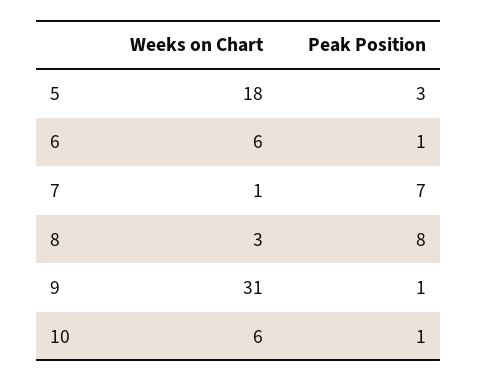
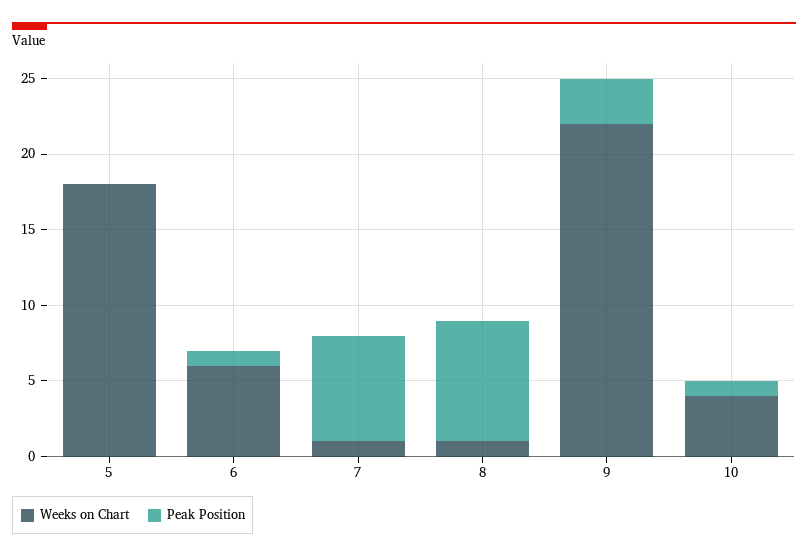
Peak Position, 5: 3 -> 0
Weeks on Chart, 8: 3 -> 1
Weeks on Chart, 9: 31 -> 22
Peak Position, 9: 1 -> 3
Weeks on Chart, 10: 6 -> 4

